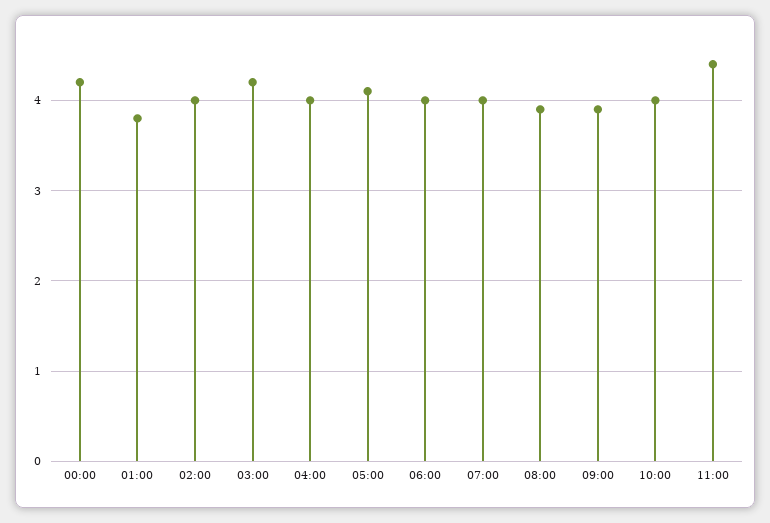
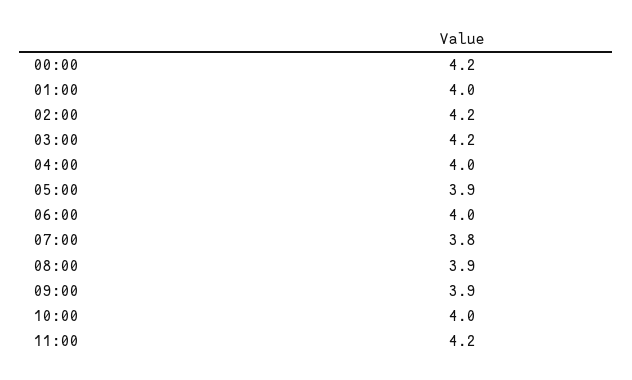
01:00: 3.8 -> 4
02:00: 4 -> 4.2
05:00: 4.1 -> 3.9
07:00: 4 -> 3.8
11:00: 4.4 -> 4.2

